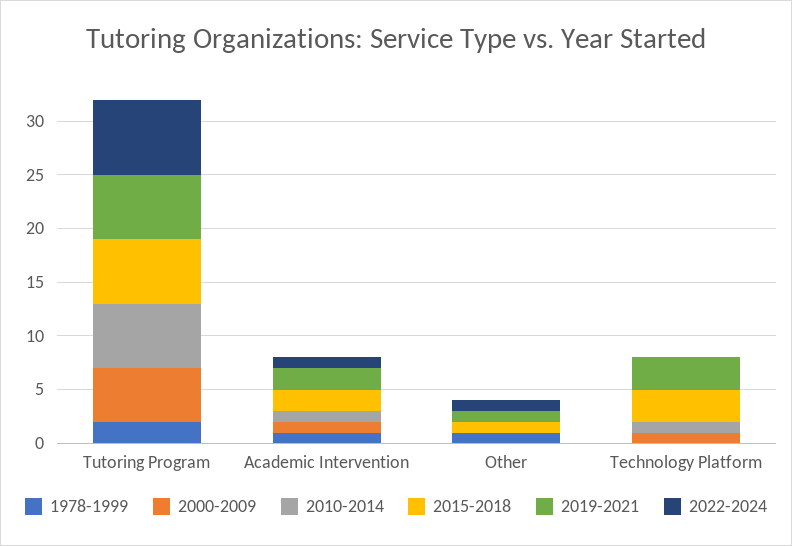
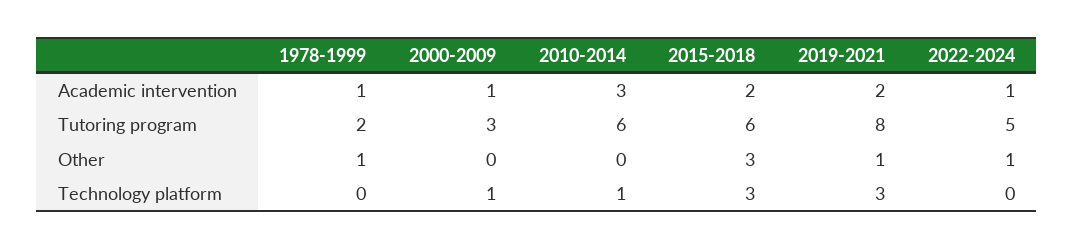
2000-2009, Tutoring Program: 5 -> 3
2019-2021, Tutoring Program: 6 -> 8
2022-2024, Tutoring Program: 7 -> 5
2010-2014, Academic Intervention: 1 -> 3
2015-2018, Other: 1 -> 3

